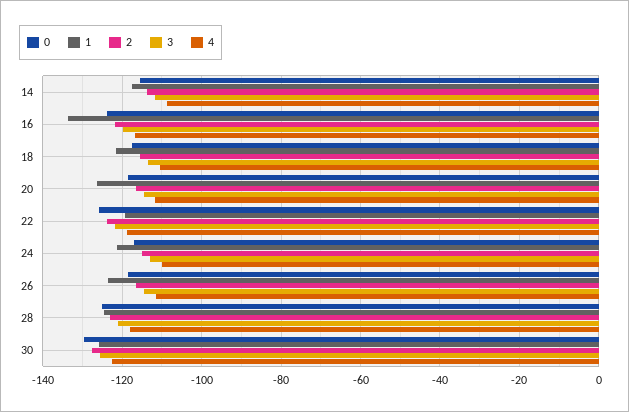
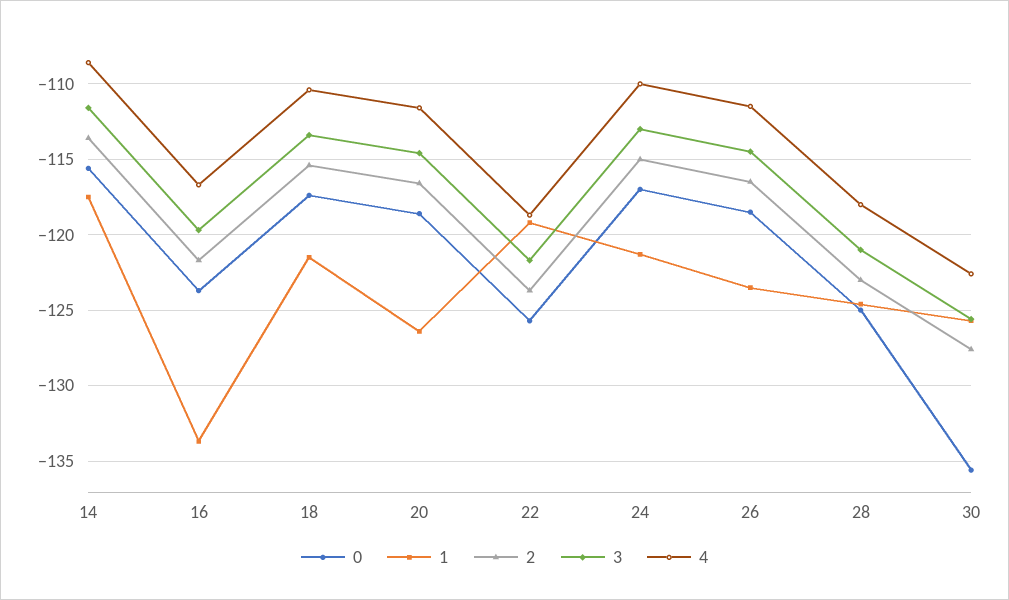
0, 30: -130 -> -135.5

